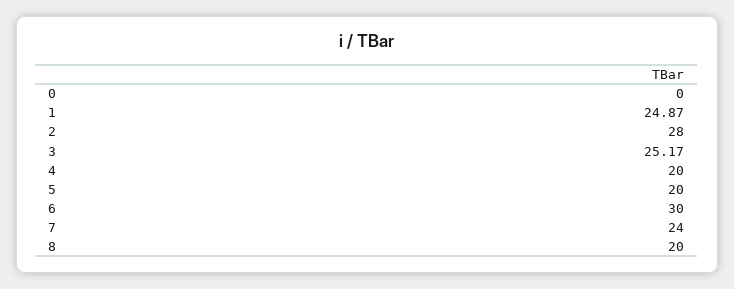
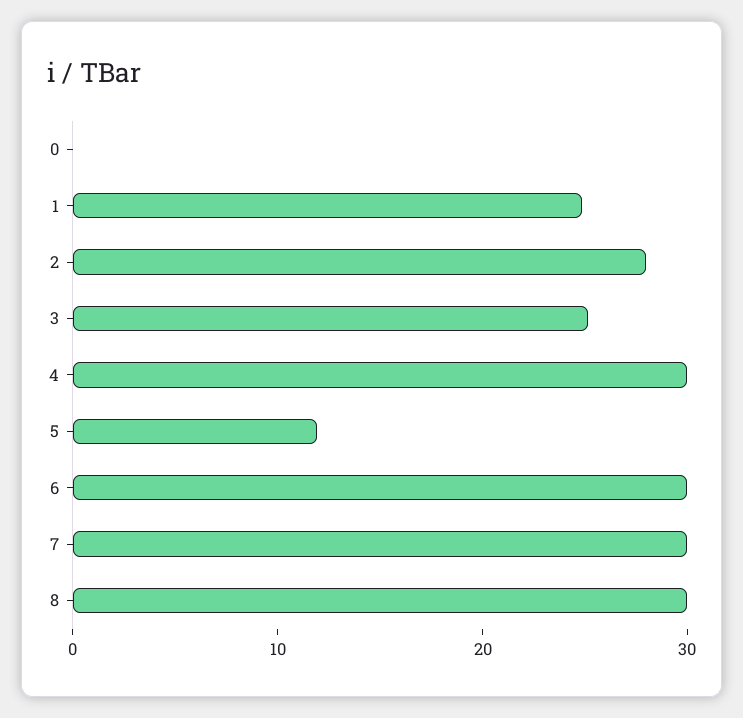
4: 20 -> 30
5: 20 -> 12
7: 24 -> 30
8: 20 -> 30

